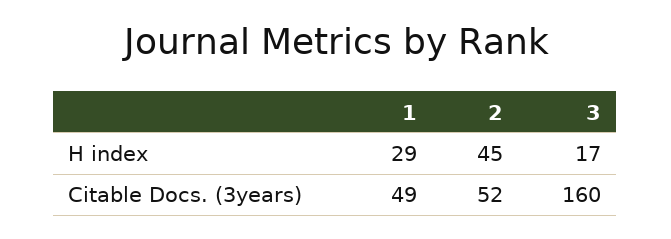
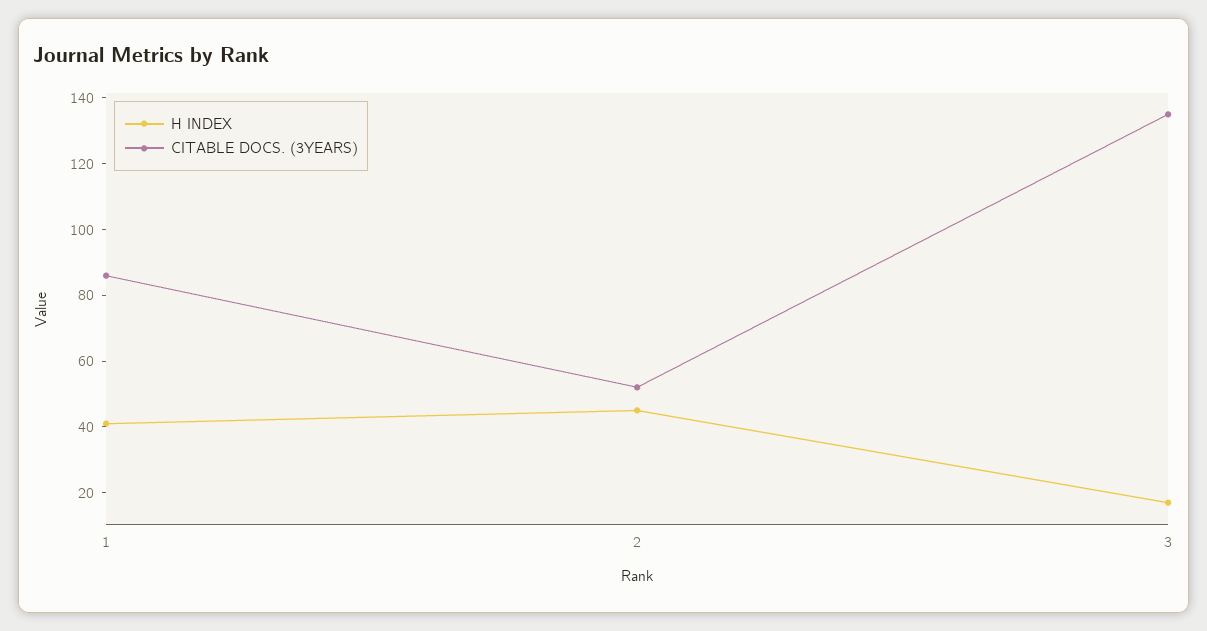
H index, 1: 29 -> 40
Citable Docs. (3years), 1: 49 -> 85
Citable Docs. (3years), 3: 160 -> 135

